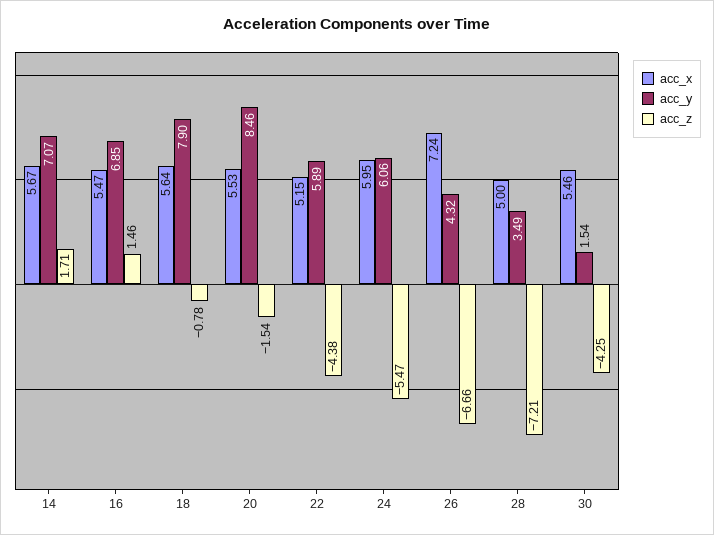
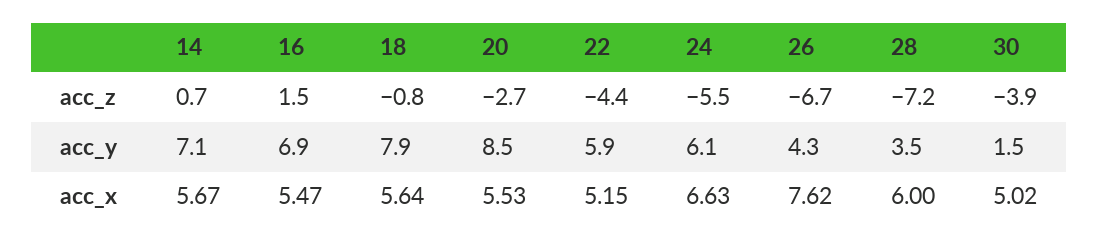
acc_z, 14: 1.71 -> 0.7
acc_z, 20: -1.54 -> -2.7
acc_x, 24: 5.95 -> 6.63
acc_x, 26: 7.24 -> 7.62
acc_x, 28: 5 -> 6
acc_x, 30: 5.46 -> 5.02
acc_z, 30: -4.25 -> -3.9

